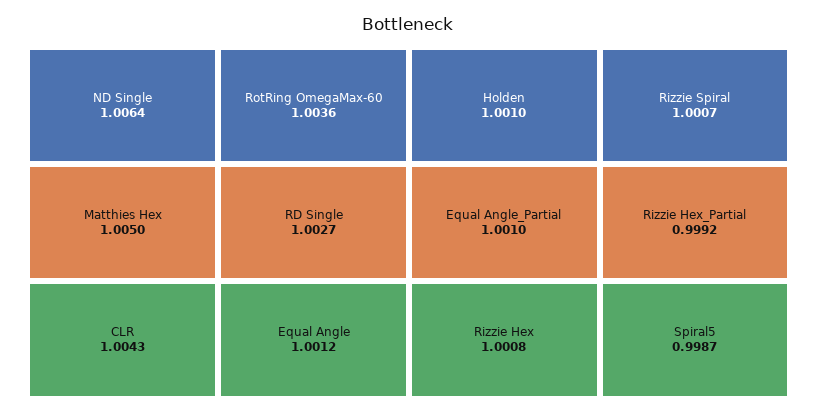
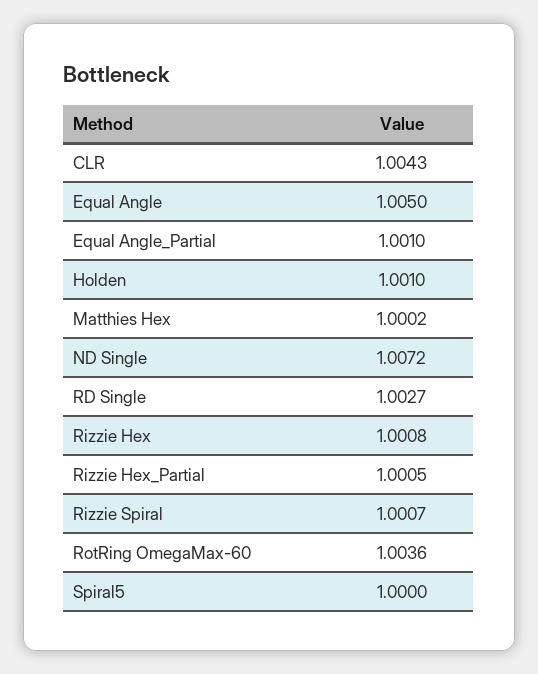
ND Single: 1.0064 -> 1.0072
Matthies Hex: 1.005 -> 1.0002
Equal Angle: 1.0012 -> 1.005
Rizzie Hex_Partial: 0.9992 -> 1.0005
Spiral5: 0.9987 -> 1

